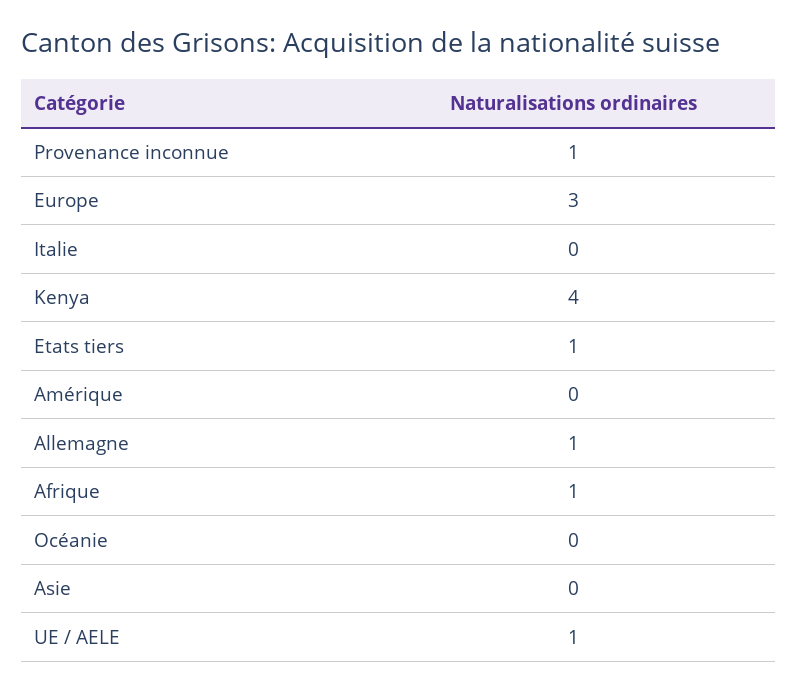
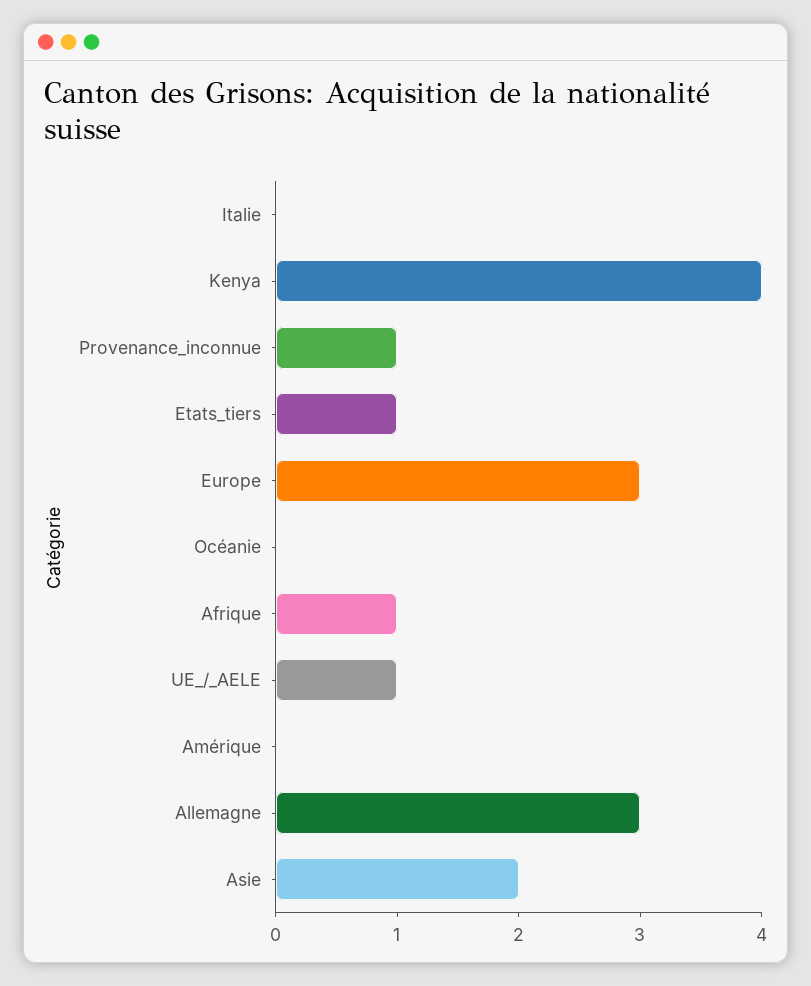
Allemagne: 1 -> 3
Asie: 0 -> 2

